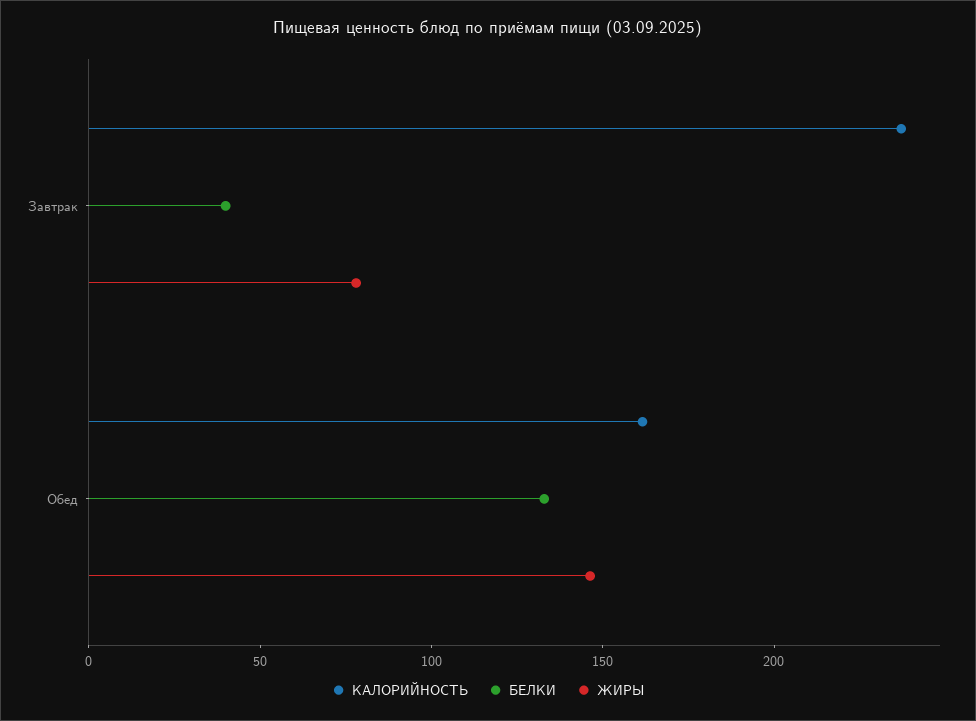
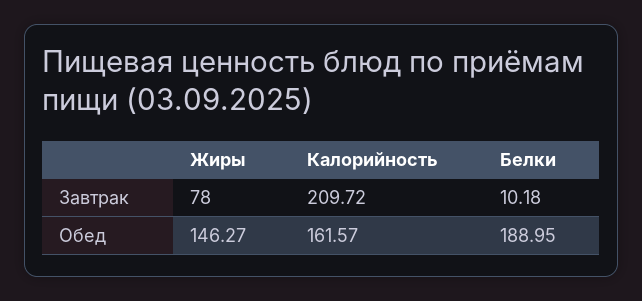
КАЛОРИЙНОСТЬ, Завтрак: 240 -> 209.72
БЕЛКИ, Завтрак: 40 -> 10.18
БЕЛКИ, Обед: 130 -> 188.95

